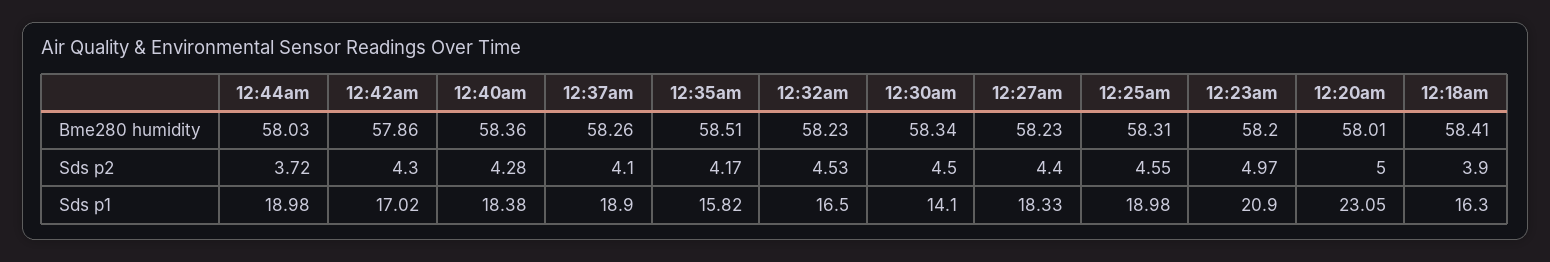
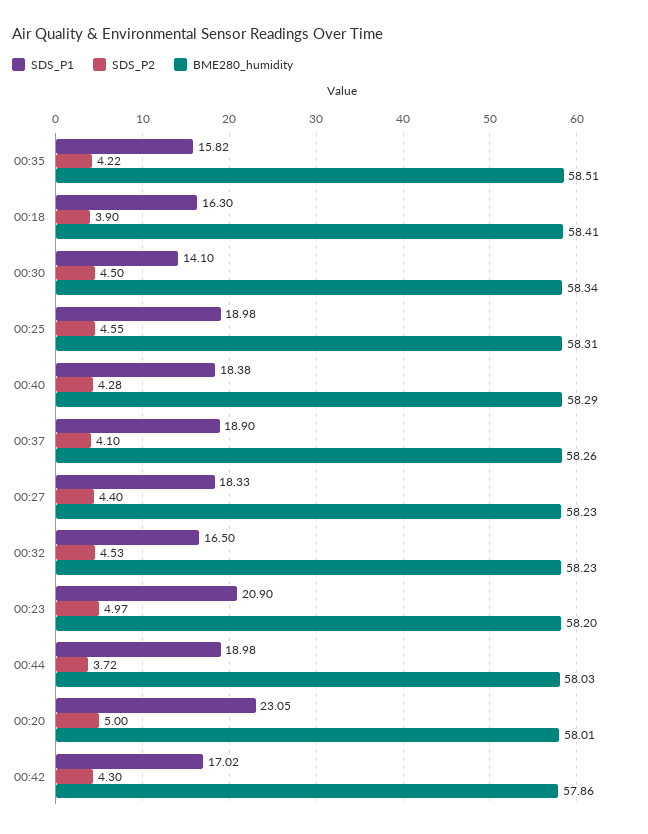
Bme280 humidity, 12:40am: 58.36 -> 58.29
Sds p2, 12:35am: 4.17 -> 4.22

